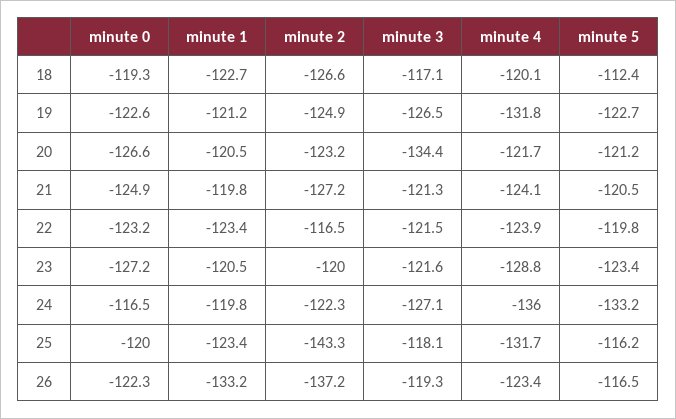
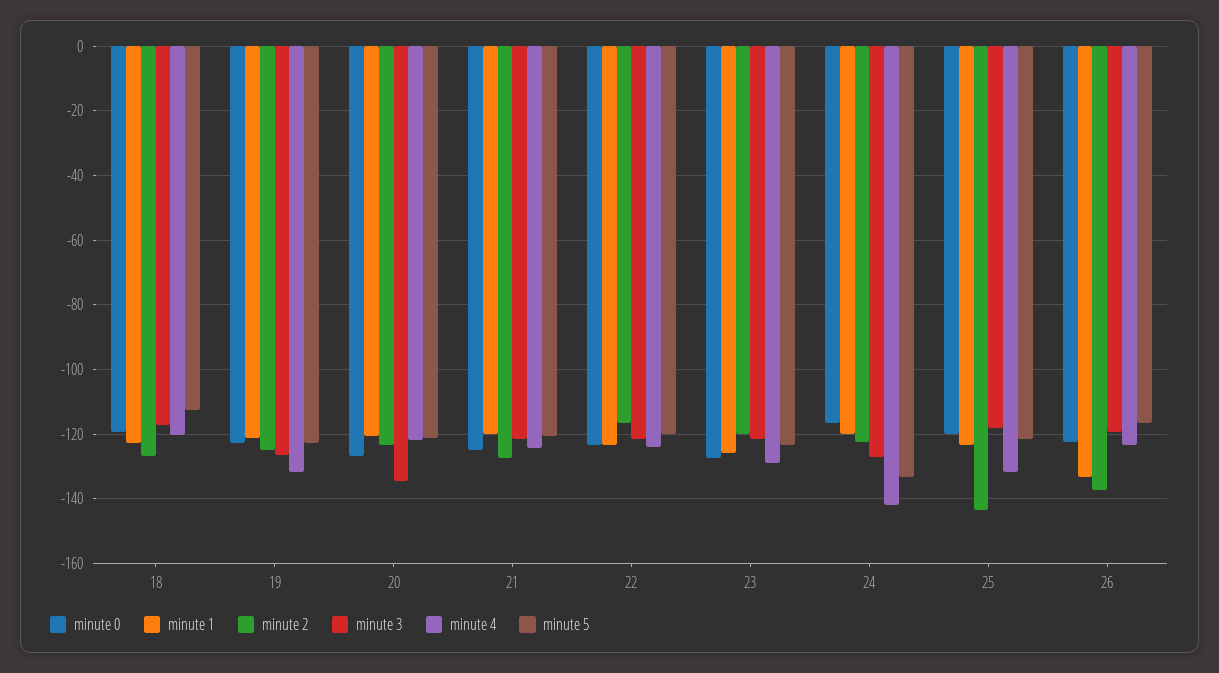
minute 1, 23: -120.5 -> -126
minute 4, 24: -136 -> -142
minute 5, 25: -116.2 -> -122

